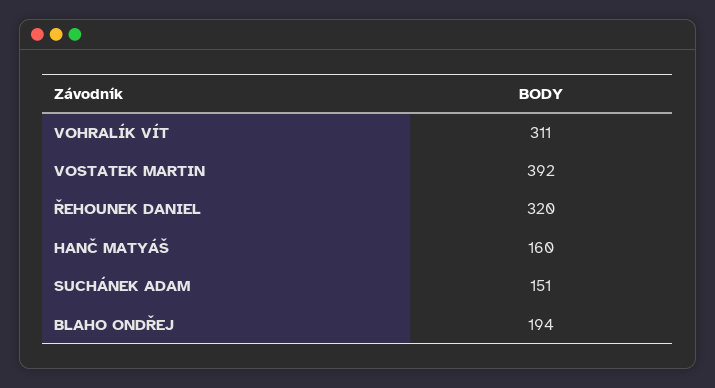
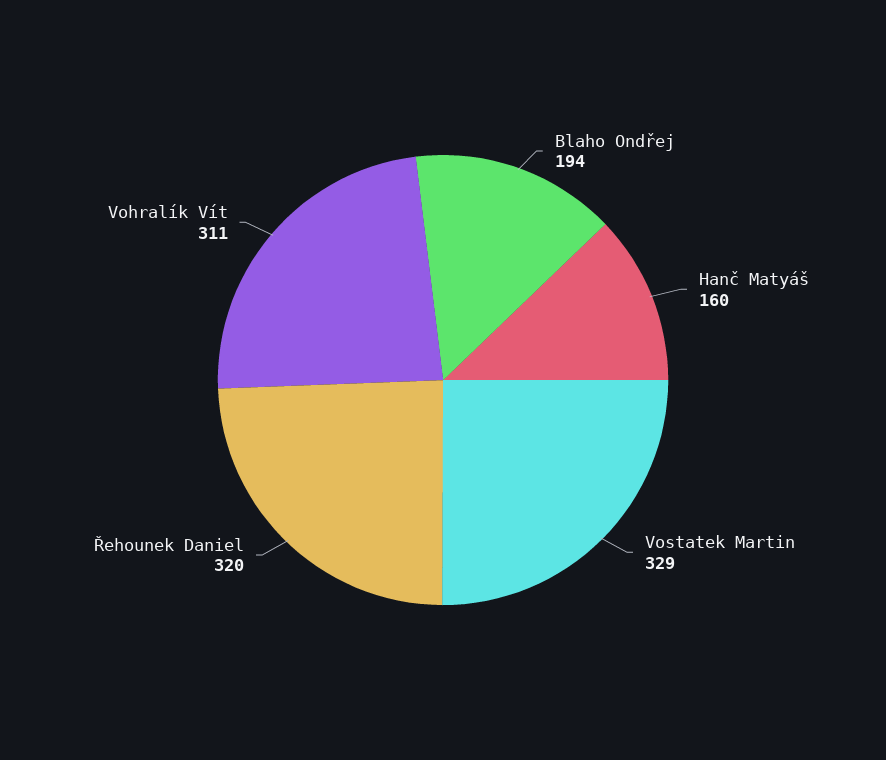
VOSTATEK MARTIN: 392 -> 329
SUCHÁNEK ADAM: 151 -> none

